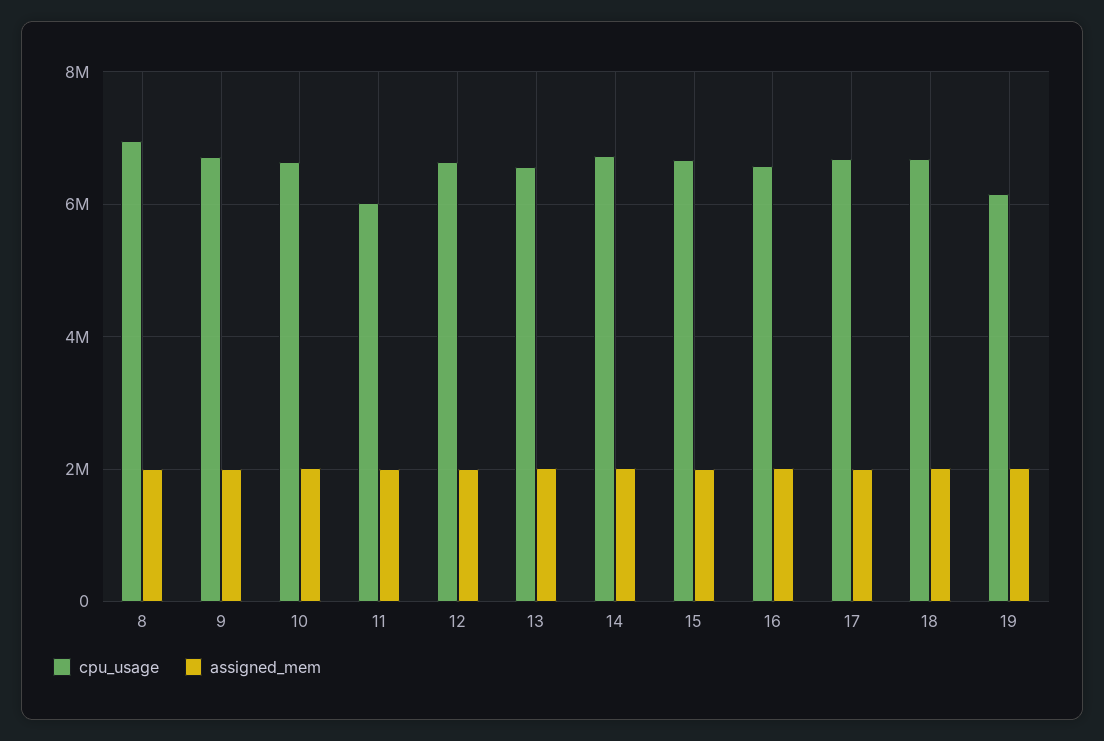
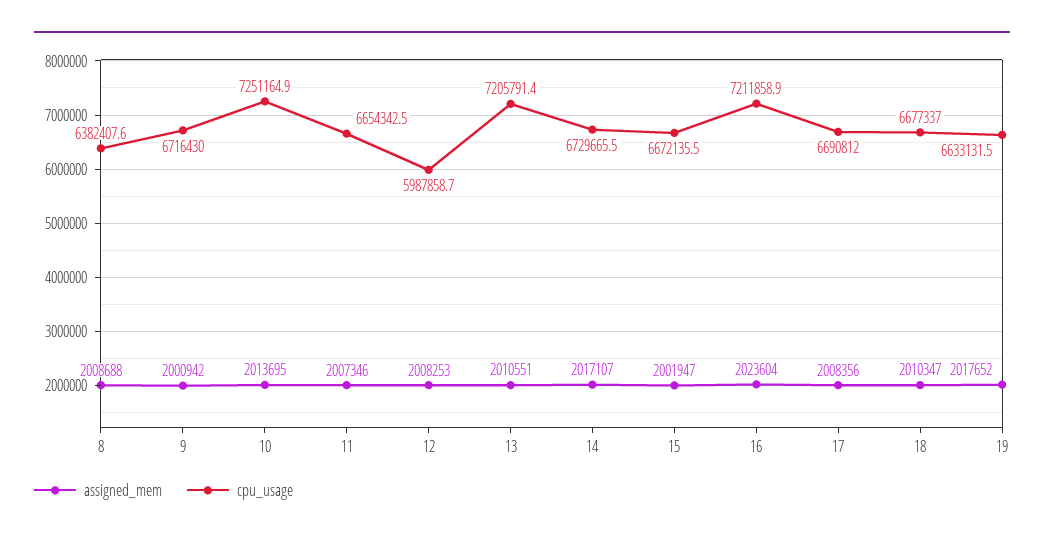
cpu_usage, 8: 7000000 -> 6382407.6
cpu_usage, 10: 6600000 -> 7251164.9
cpu_usage, 11: 6000000 -> 6654342.5
cpu_usage, 12: 6600000 -> 5987858.7
cpu_usage, 13: 6600000 -> 7205791.4
cpu_usage, 16: 6600000 -> 7211858.9
cpu_usage, 19: 6200000 -> 6633131.5

